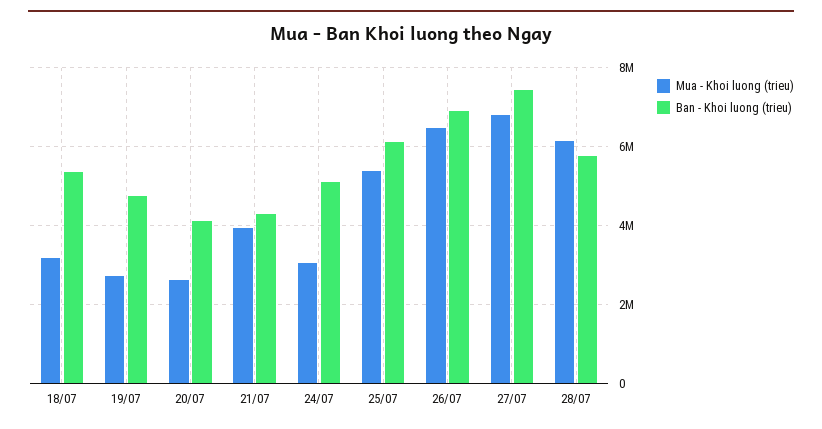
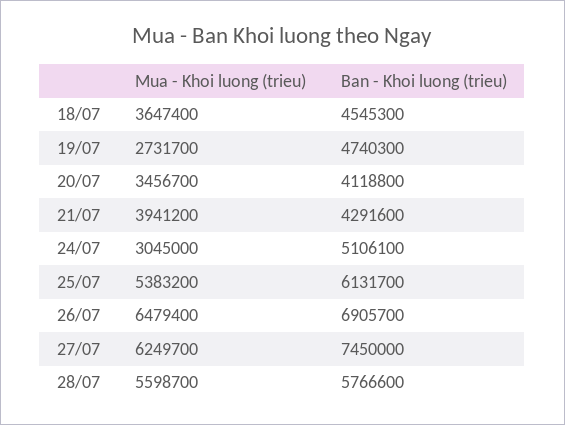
Mua - Khoi luong (trieu), 18/07: 3200000 -> 3647400
Ban - Khoi luong (trieu), 18/07: 5400000 -> 4545300
Mua - Khoi luong (trieu), 20/07: 2600000 -> 3456700
Mua - Khoi luong (trieu), 27/07: 6800000 -> 6249700
Mua - Khoi luong (trieu), 28/07: 6200000 -> 5598700

